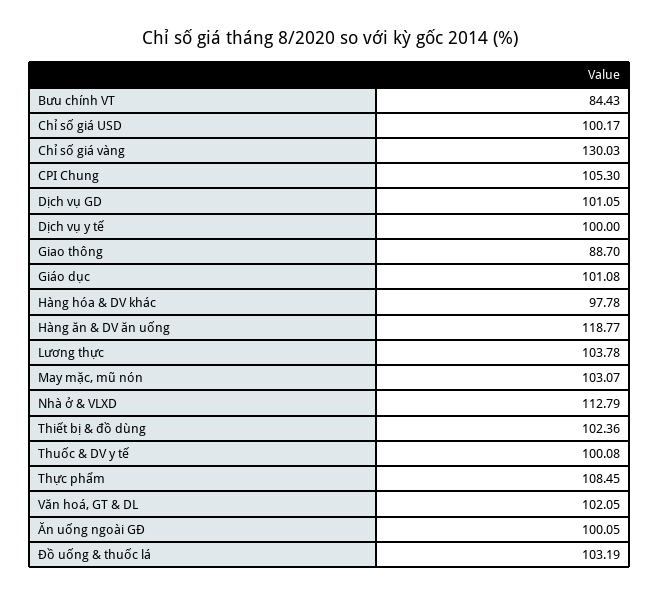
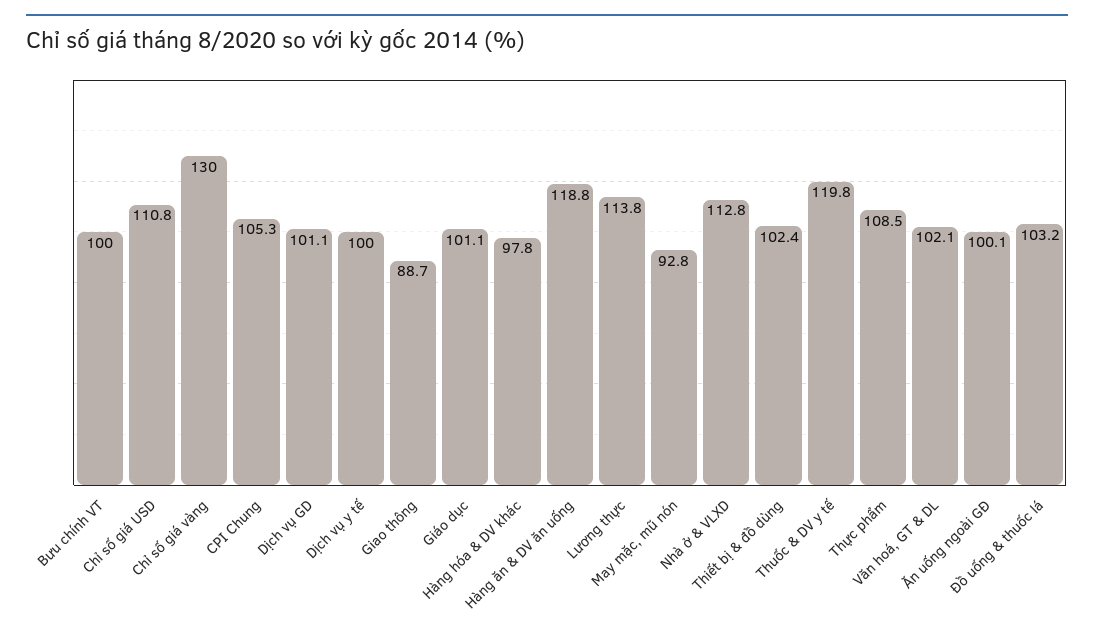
Bưu chính VT: 84.43 -> 100
Chỉ số giá USD: 100.17 -> 110.8
Lương thực: 103.78 -> 113.8
May mặc, mũ nón: 103.07 -> 92.8
Thuốc & DV y tế: 100.08 -> 119.8

